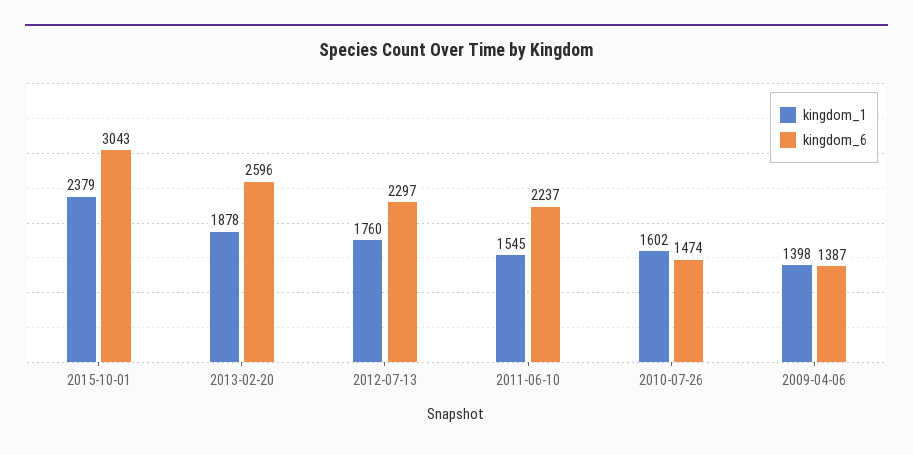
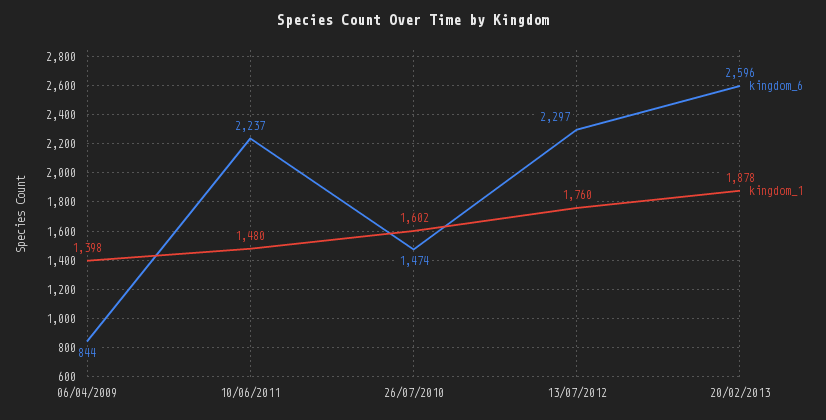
kingdom_1, 2015-10-01: 2379 -> none
kingdom_6, 2015-10-01: 3043 -> none
kingdom_1, 2011-06-10: 1545 -> 1480
kingdom_6, 2009-04-06: 1387 -> 844

